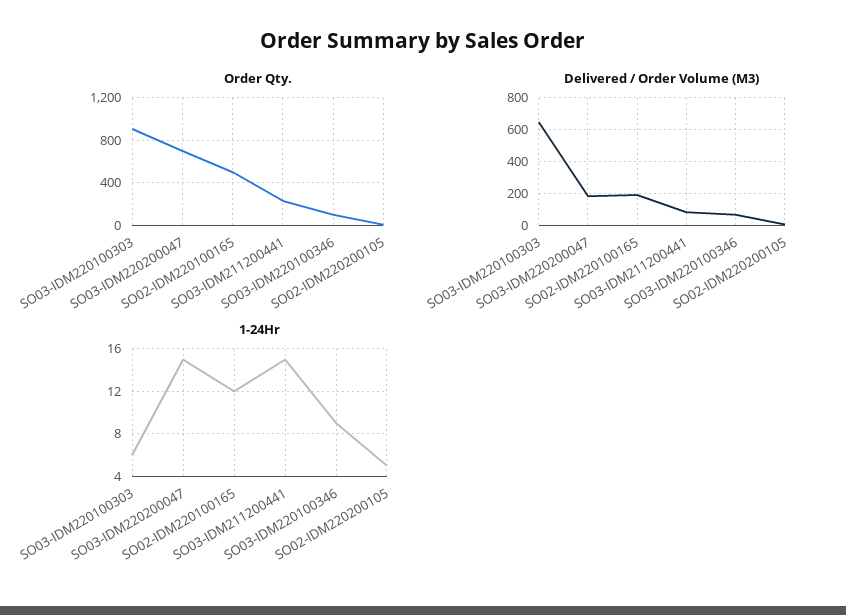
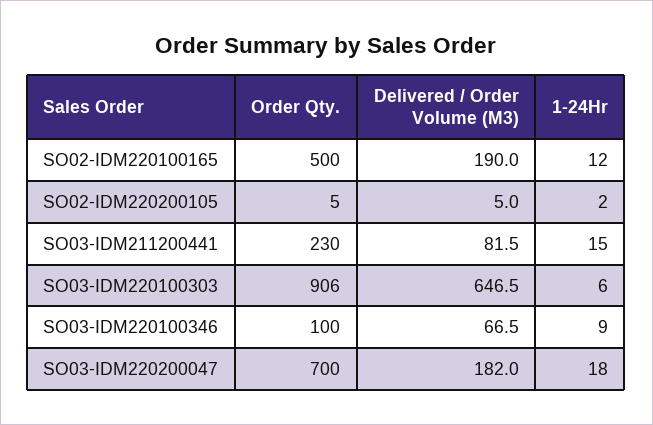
1-24Hr, SO03-IDM220200047: 15 -> 18
1-24Hr, SO02-IDM220200105: 5 -> 2

